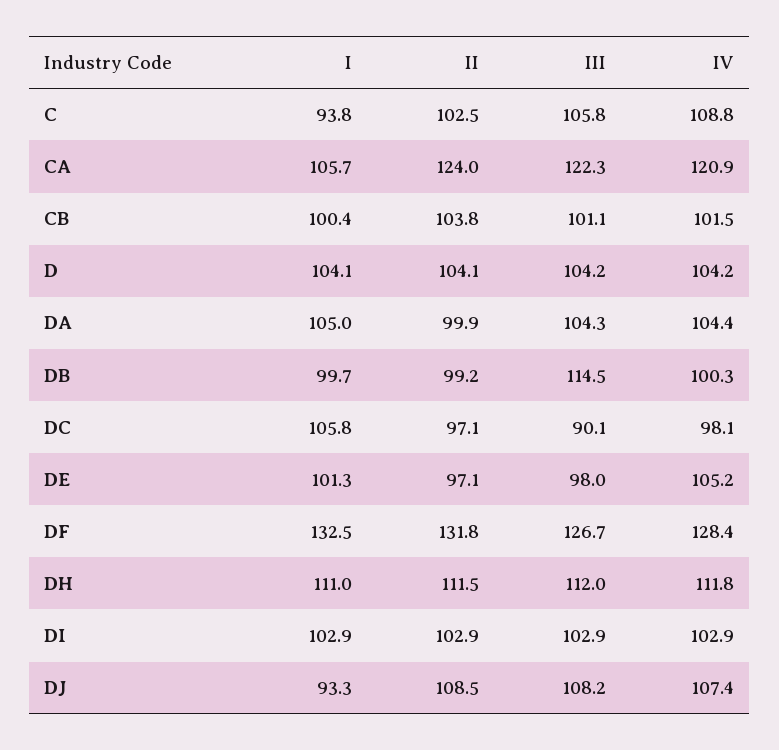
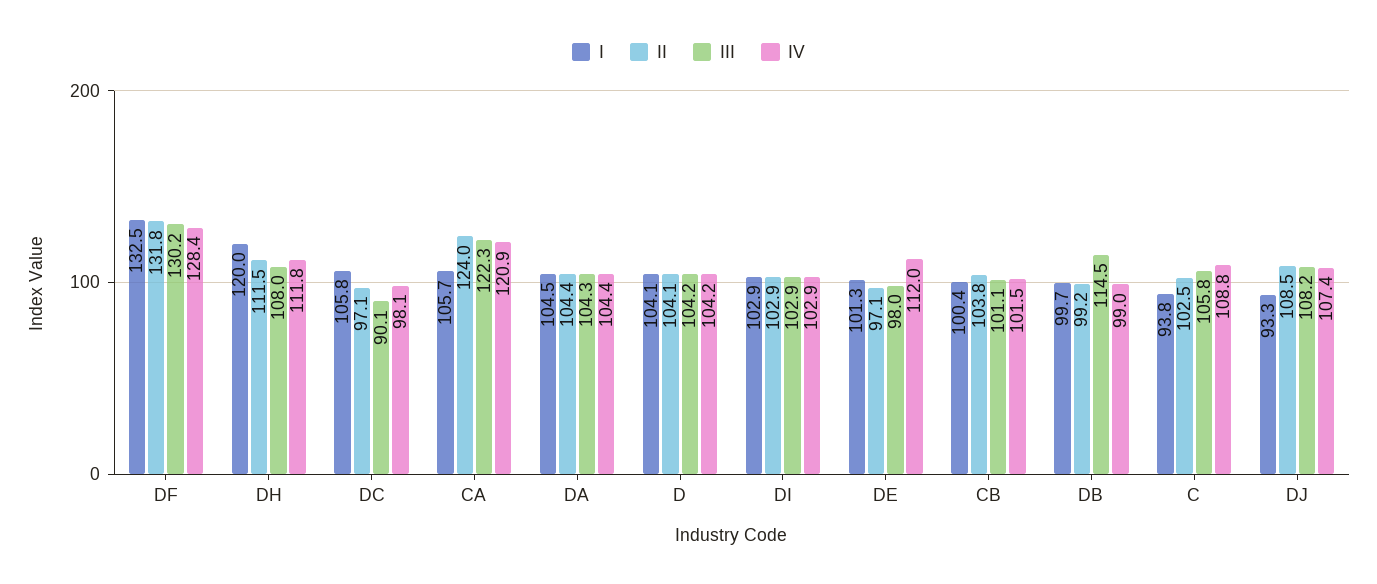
I, DA: 105 -> 104.5
II, DA: 99.9 -> 104.4
IV, DB: 100.3 -> 99
IV, DE: 105.2 -> 112
III, DF: 126.7 -> 130.2
I, DH: 111 -> 120
III, DH: 112 -> 108

